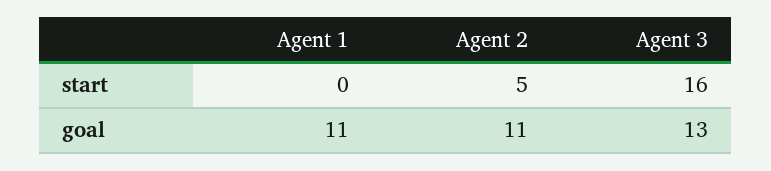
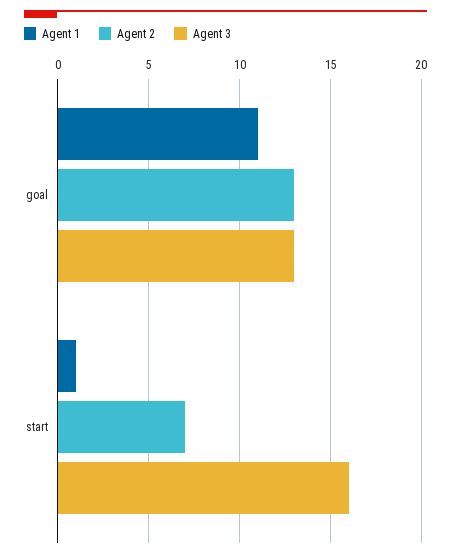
Agent 1, start: 0 -> 1
Agent 2, start: 5 -> 7
Agent 2, goal: 11 -> 13

